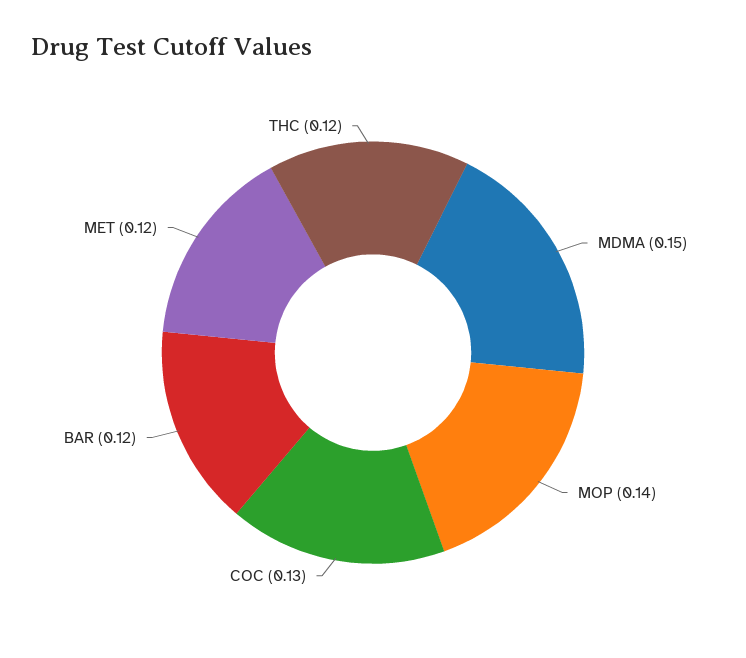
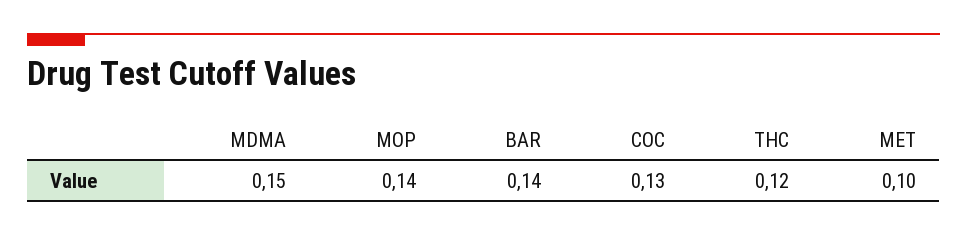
BAR: 0.12 -> 0.14
MET: 0.12 -> 0.1

